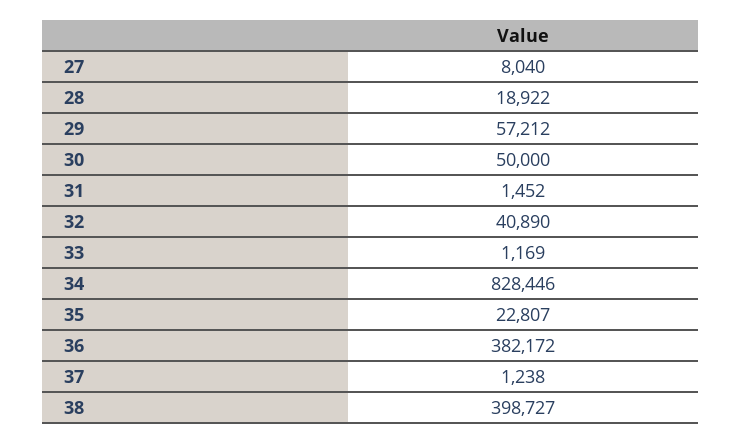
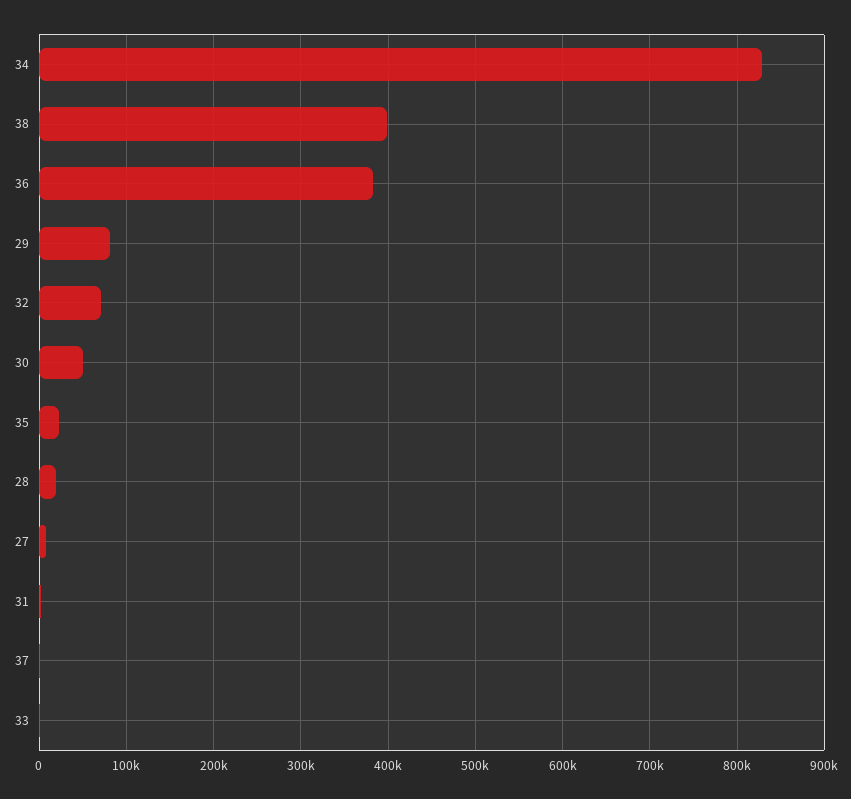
29: 57212 -> 80000
32: 40890 -> 70000

